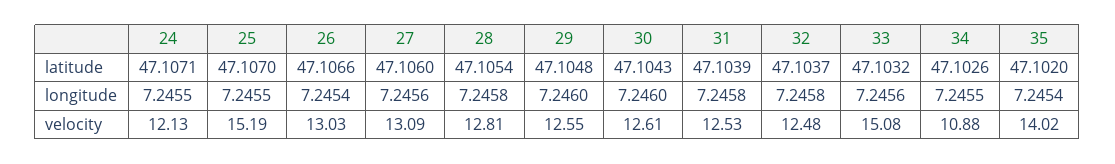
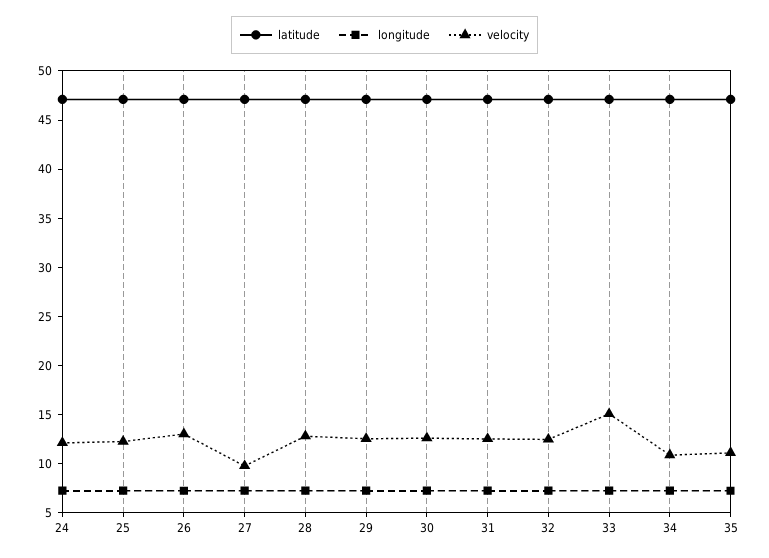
velocity, 25: 15.19 -> 12
velocity, 27: 13.09 -> 10
velocity, 35: 14.02 -> 11

